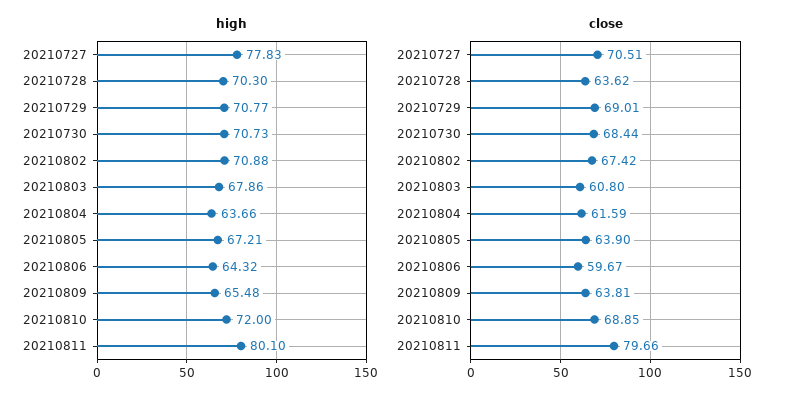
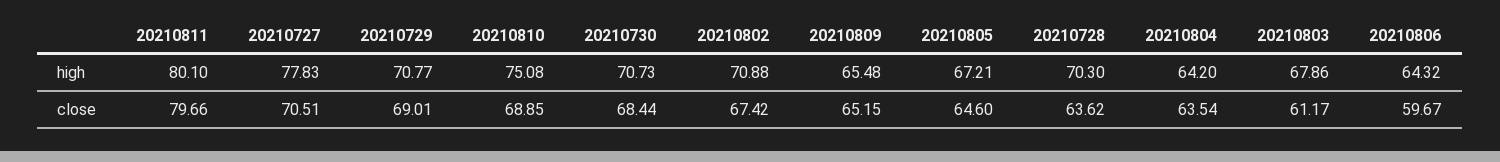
high, 20210804: 63.66 -> 64.2
high, 20210810: 72 -> 75.08
close, 20210803: 60.8 -> 61.17
close, 20210804: 61.59 -> 63.54
close, 20210805: 63.9 -> 64.6
close, 20210809: 63.81 -> 65.15

